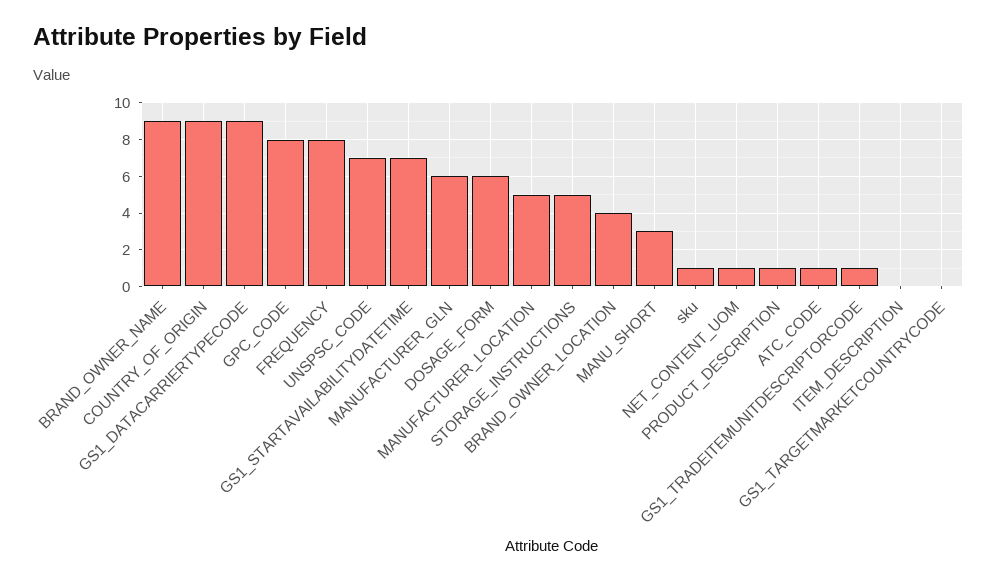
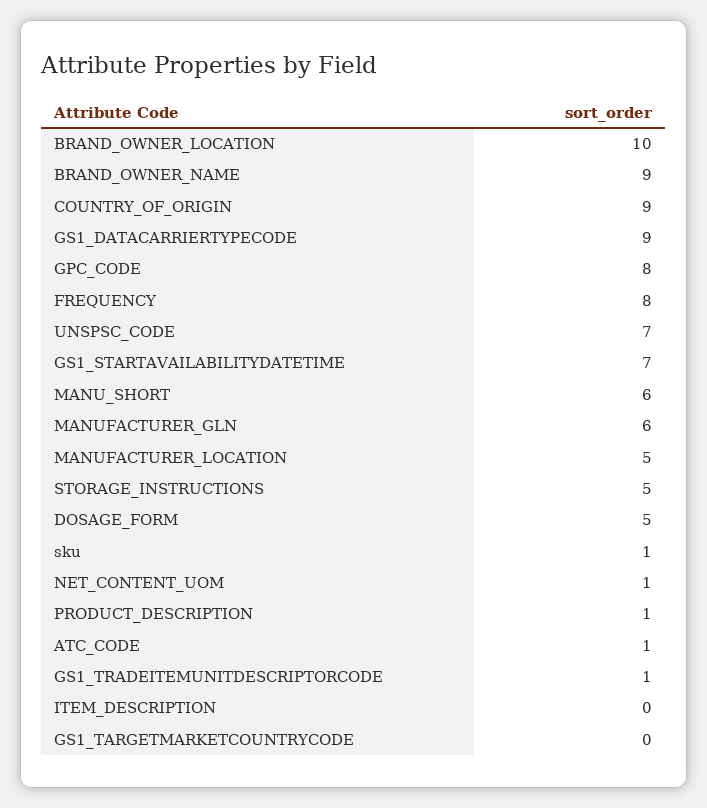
DOSAGE_FORM: 6 -> 5
BRAND_OWNER_LOCATION: 4 -> 10
MANU_SHORT: 3 -> 6

